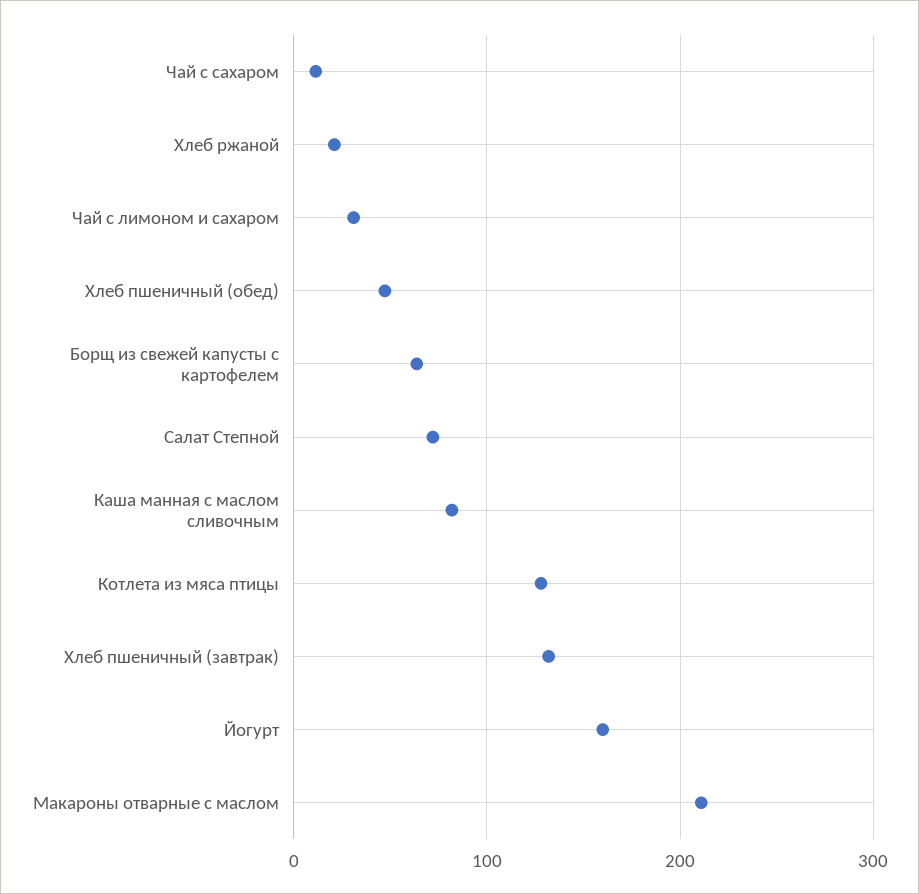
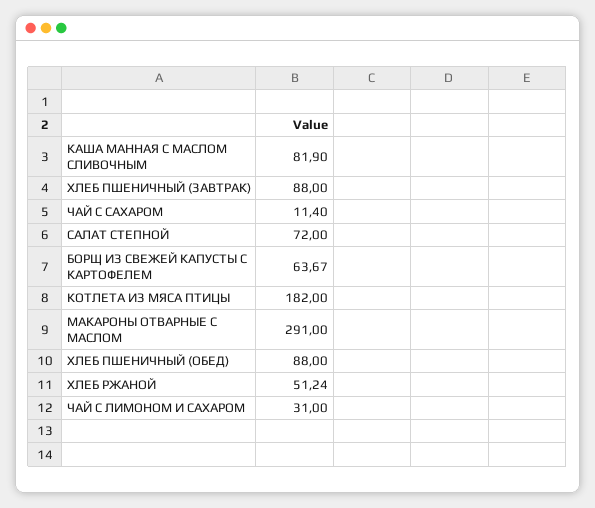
Хлеб ржаной: 20 -> 51.24
Хлеб пшеничный (обед): 50 -> 88
Котлета из мяса птицы: 130 -> 182
Хлеб пшеничный (завтрак): 130 -> 88
Йогурт: 160 -> none
Макароны отварные с маслом: 210 -> 291

